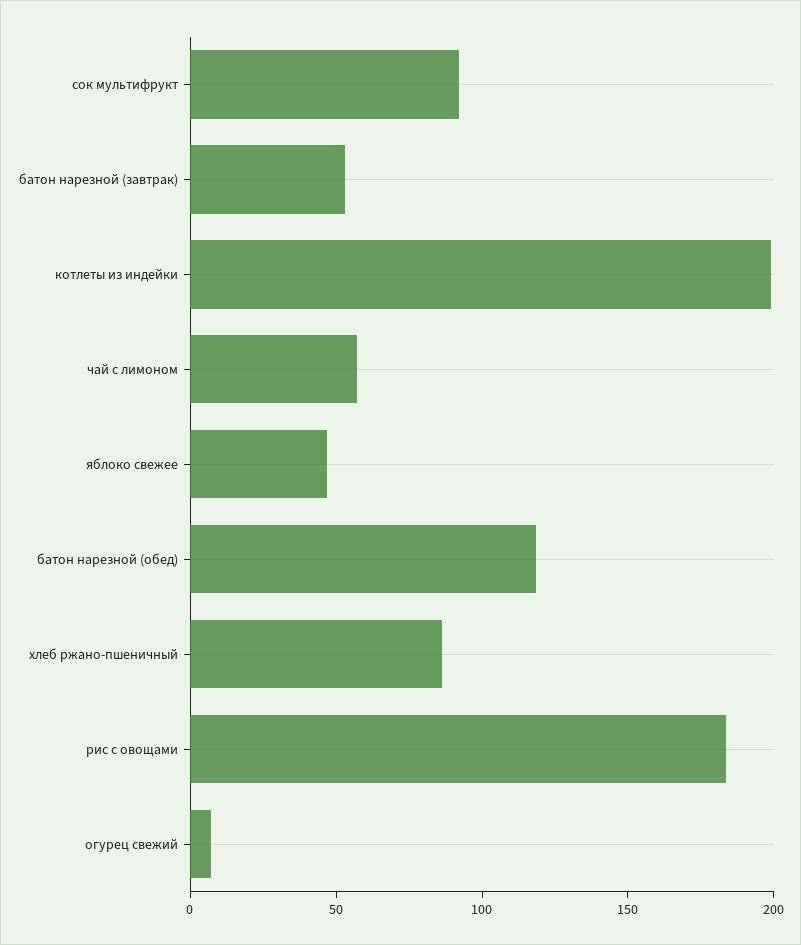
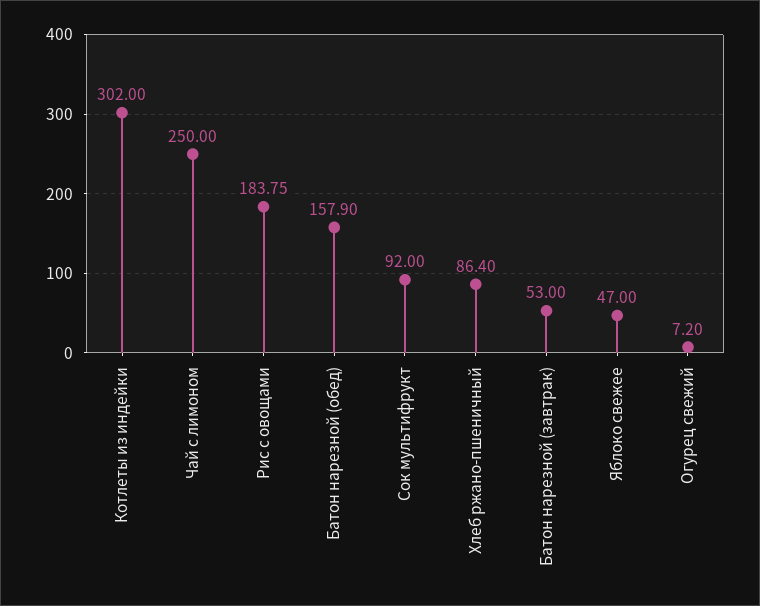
котлеты из индейки: 200 -> 302
чай с лимоном: 60 -> 250
батон нарезной (обед): 120 -> 157.9

